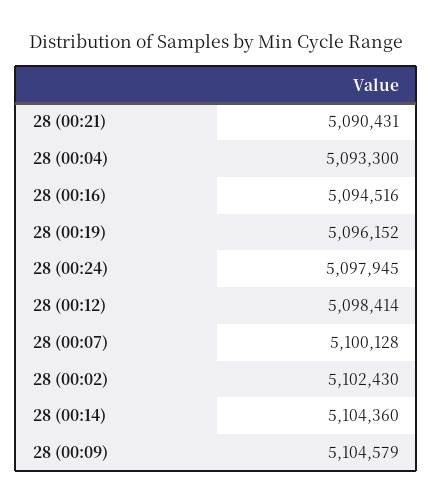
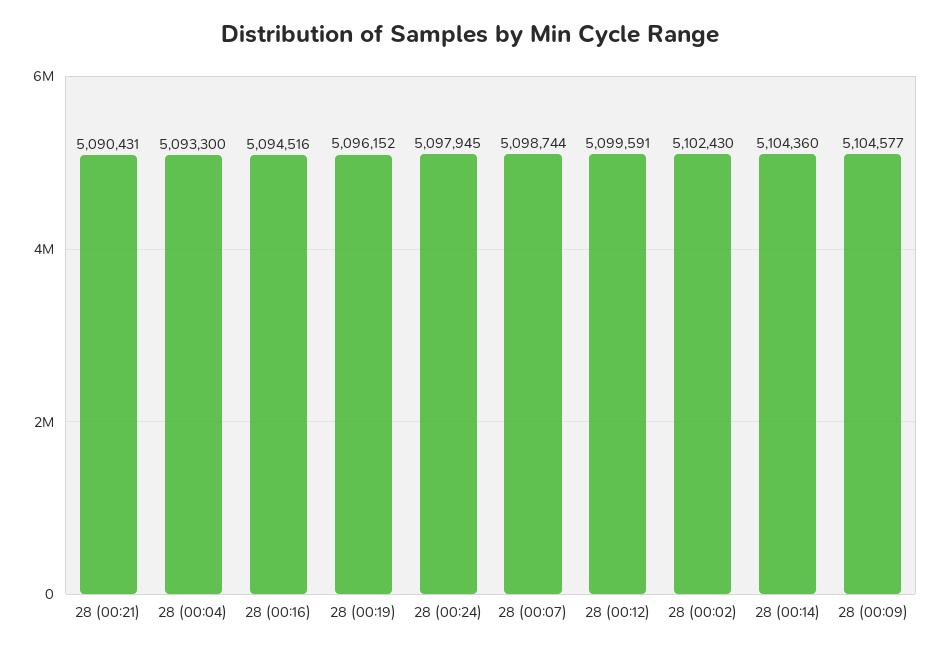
28 (00:12): 5098414 -> 5099591
28 (00:07): 5100128 -> 5098744
28 (00:09): 5104579 -> 5104577

